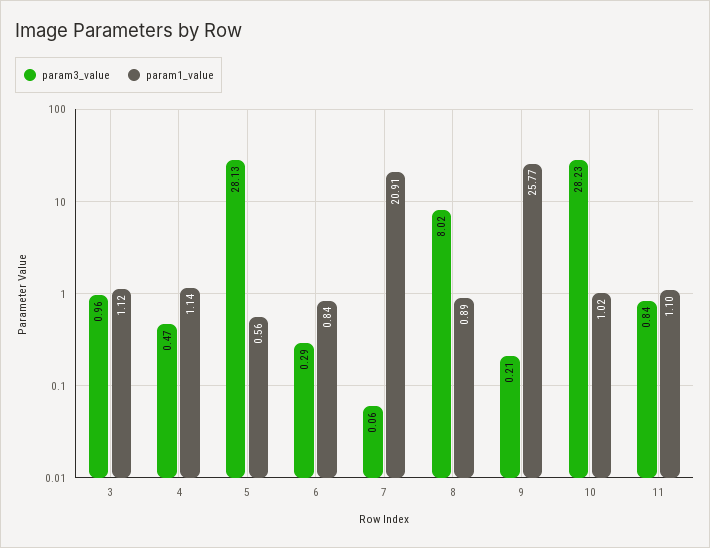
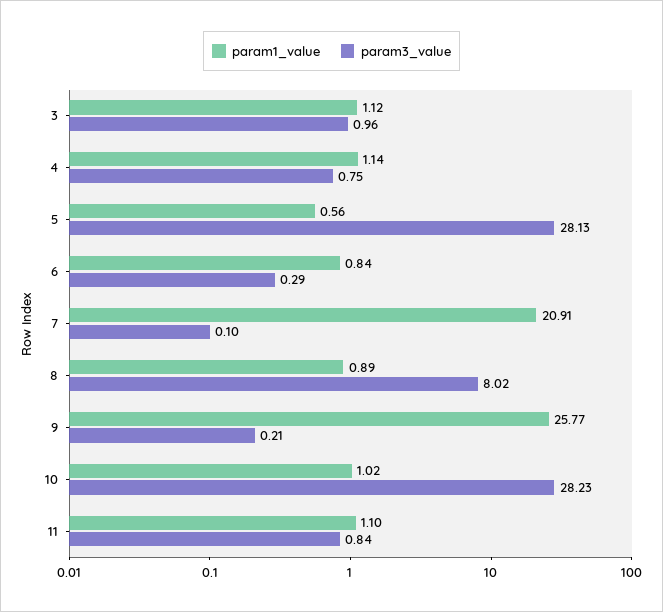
param3_value, 4: 0.47 -> 0.75
param3_value, 7: 0.06 -> 0.1

